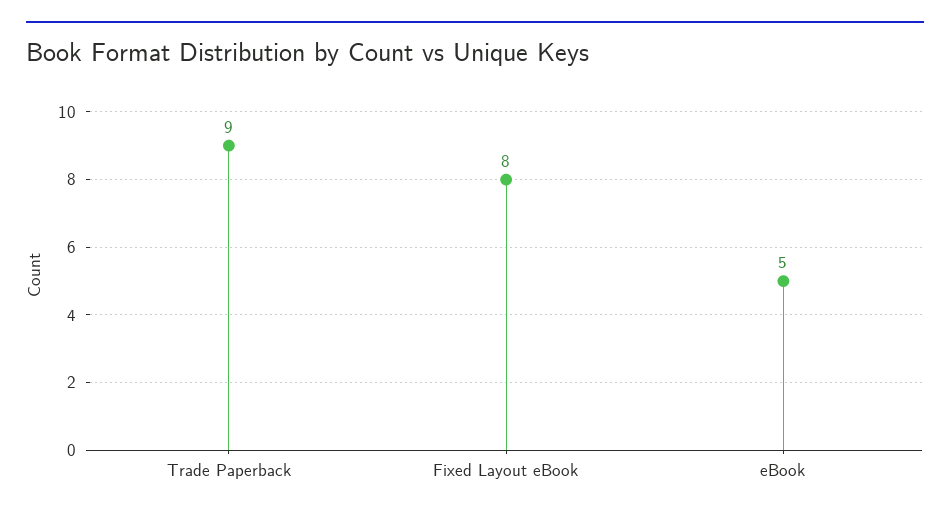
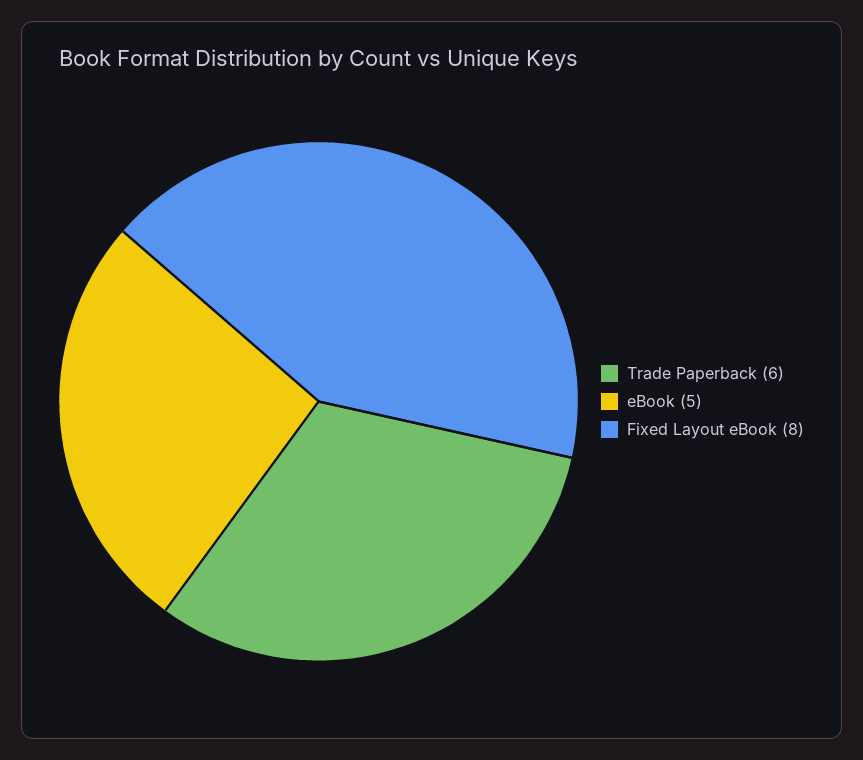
Trade Paperback: 9 -> 6

